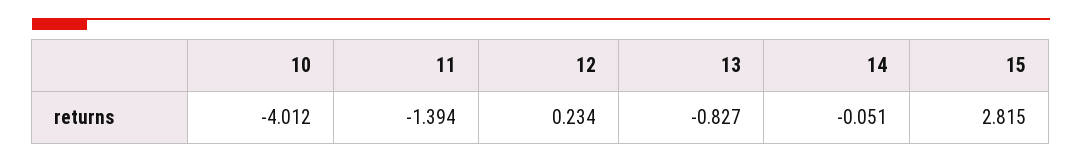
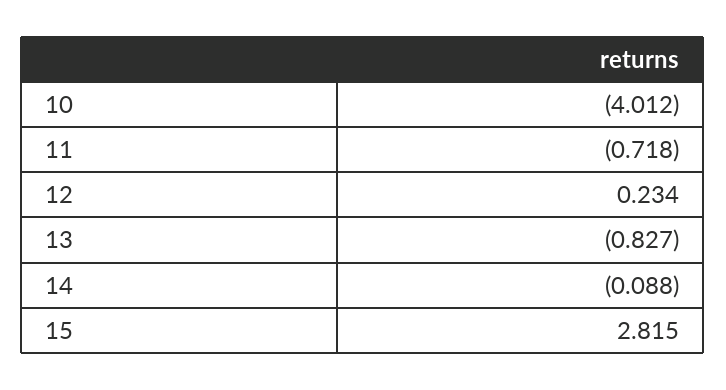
11: -1.394 -> -0.718
14: -0.051 -> -0.088

